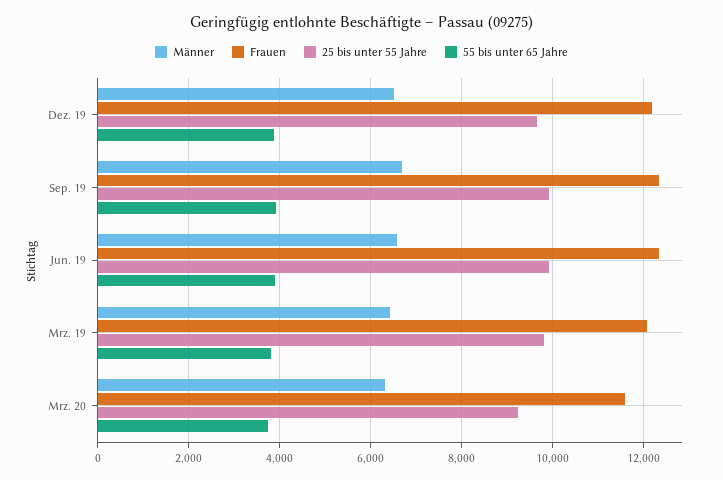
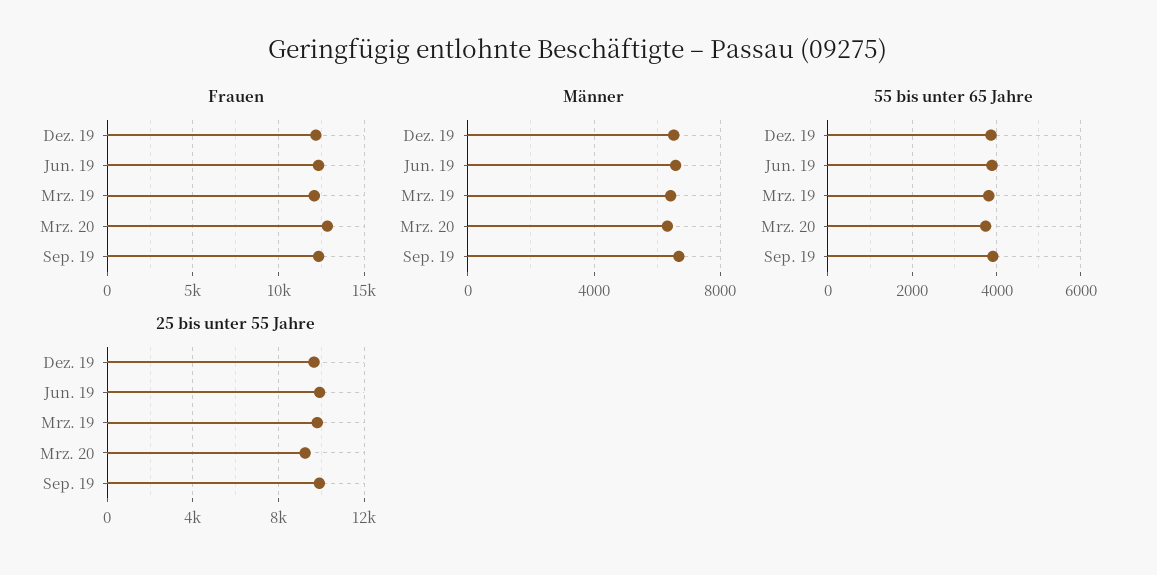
Frauen, Mrz. 20: 11600 -> 13000

